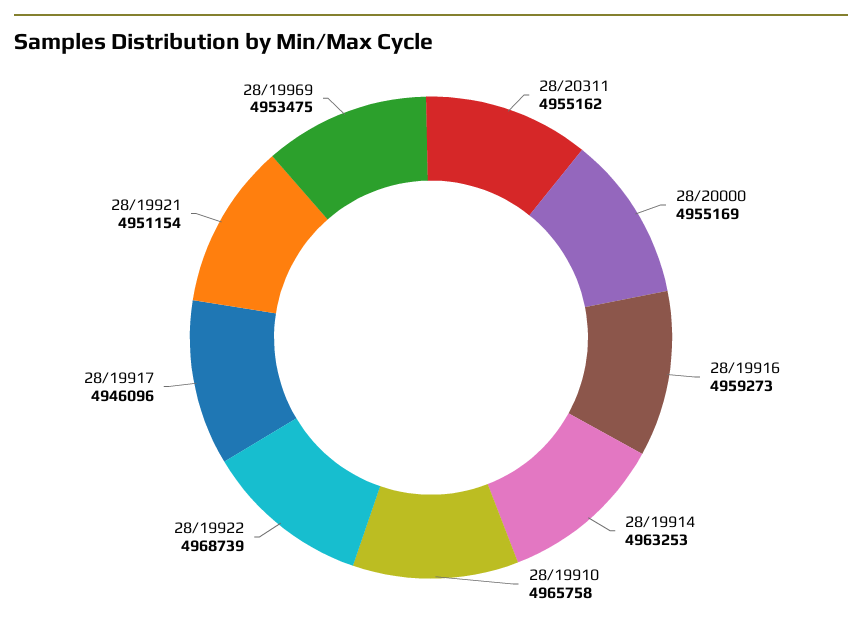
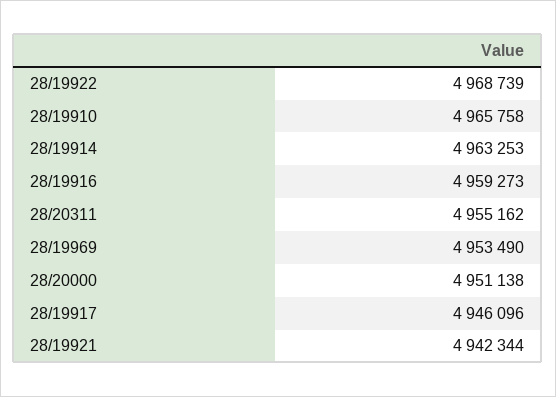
28/20000: 4955169 -> 4951138
28/19921: 4951154 -> 4942344
28/19969: 4953475 -> 4953490

